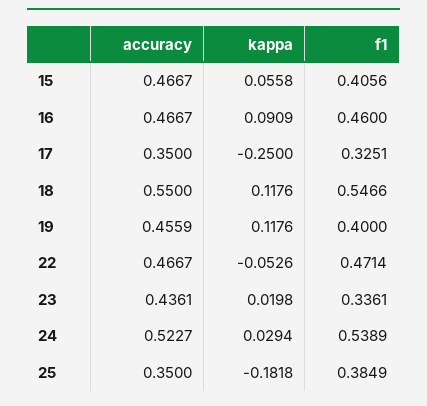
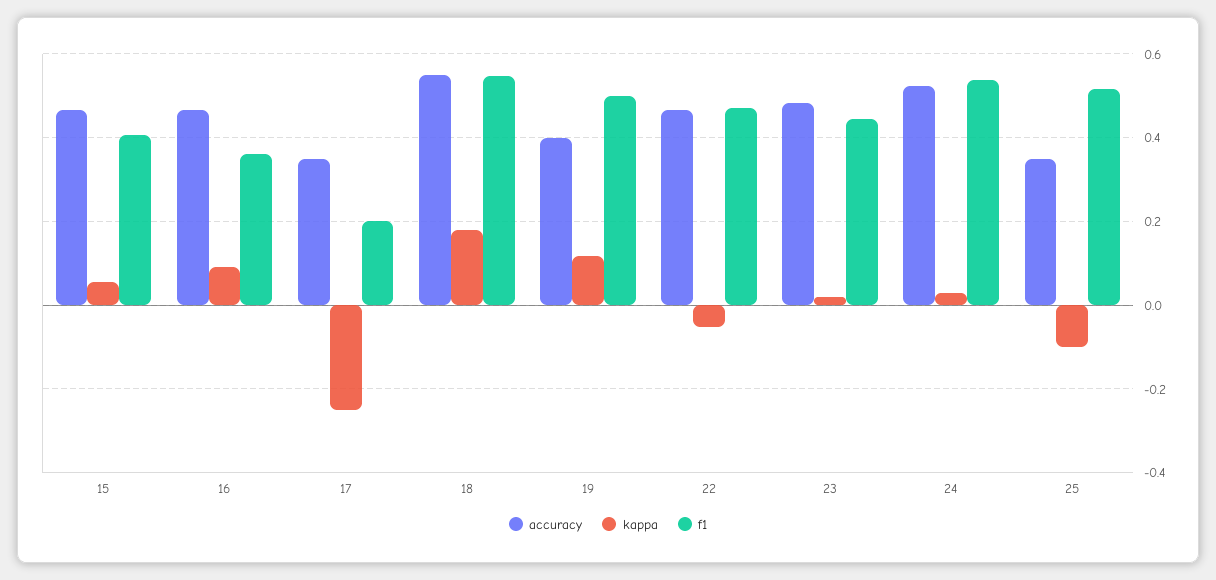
f1, 16: 0.46 -> 0.36
f1, 17: 0.3251 -> 0.2
kappa, 18: 0.1176 -> 0.18
accuracy, 19: 0.4559 -> 0.4
f1, 19: 0.4 -> 0.5
accuracy, 23: 0.4361 -> 0.48
f1, 23: 0.3361 -> 0.44
kappa, 25: -0.1818 -> -0.1
f1, 25: 0.3849 -> 0.52

